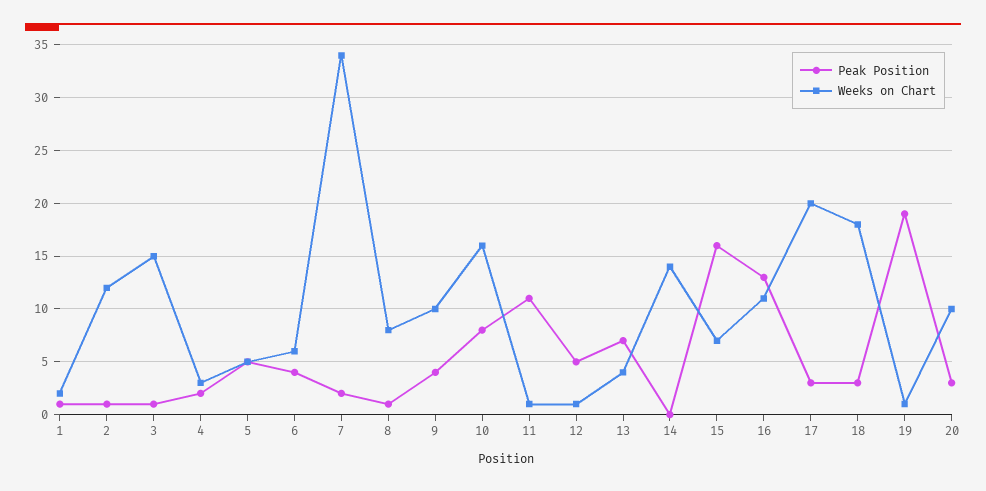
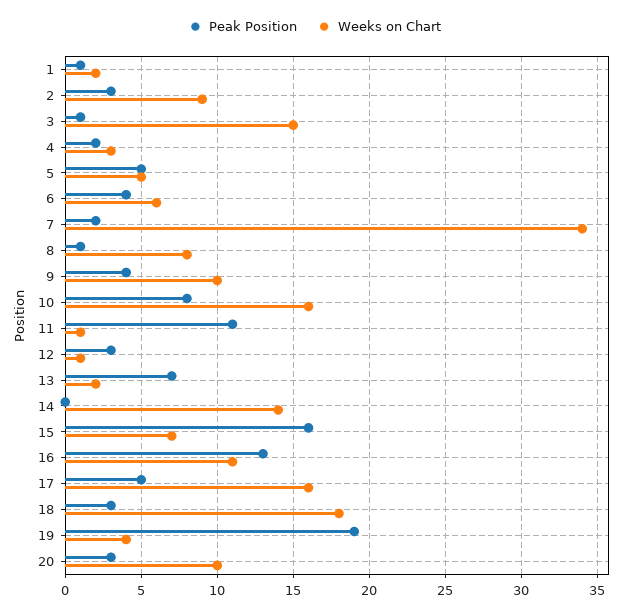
Peak Position, 2: 1 -> 3
Weeks on Chart, 2: 12 -> 9
Peak Position, 12: 5 -> 3
Weeks on Chart, 13: 4 -> 2
Peak Position, 17: 3 -> 5
Weeks on Chart, 17: 20 -> 16
Weeks on Chart, 19: 1 -> 4

